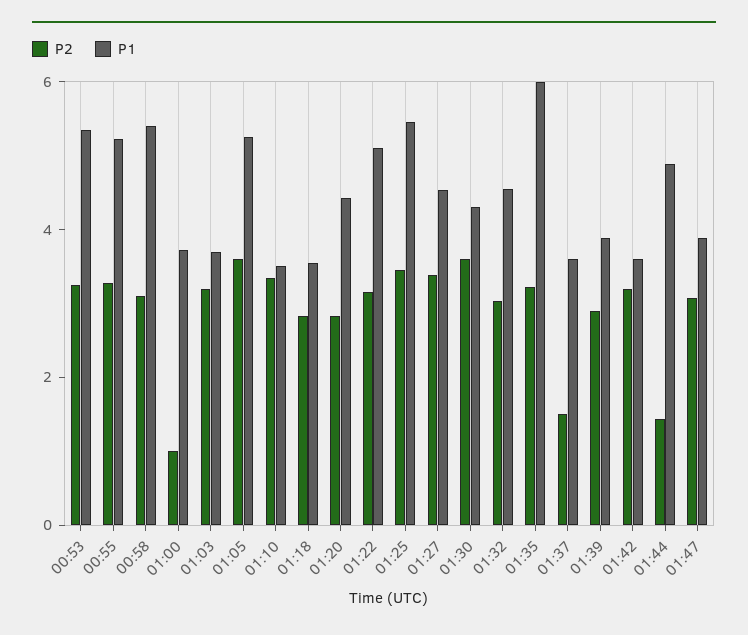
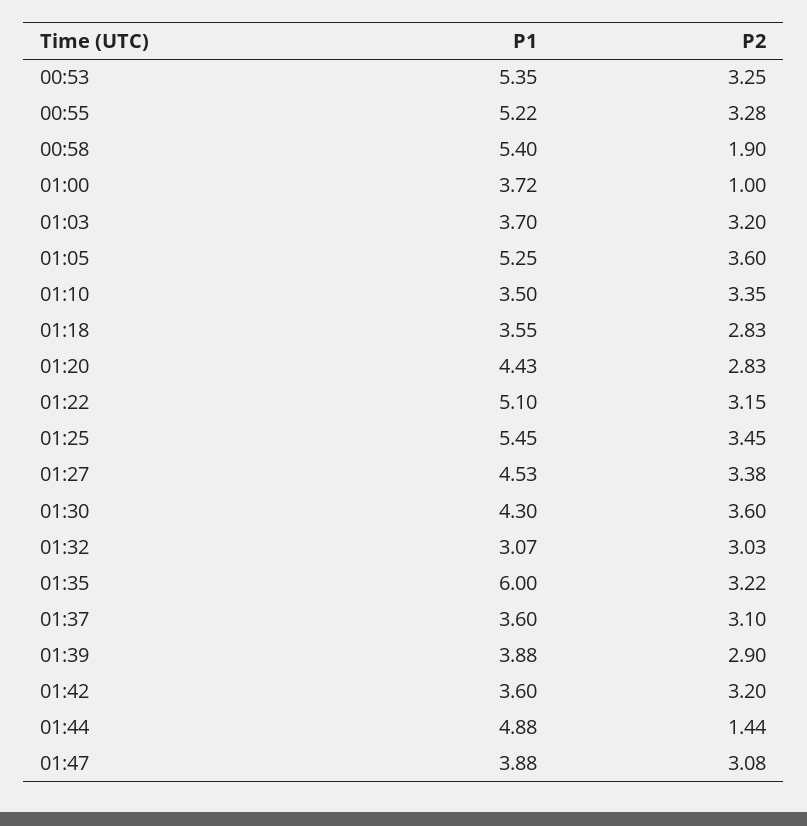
P2, 00:58: 3 -> 1.9
P1, 01:32: 4.5 -> 3.07
P2, 01:37: 1.5 -> 3.1

